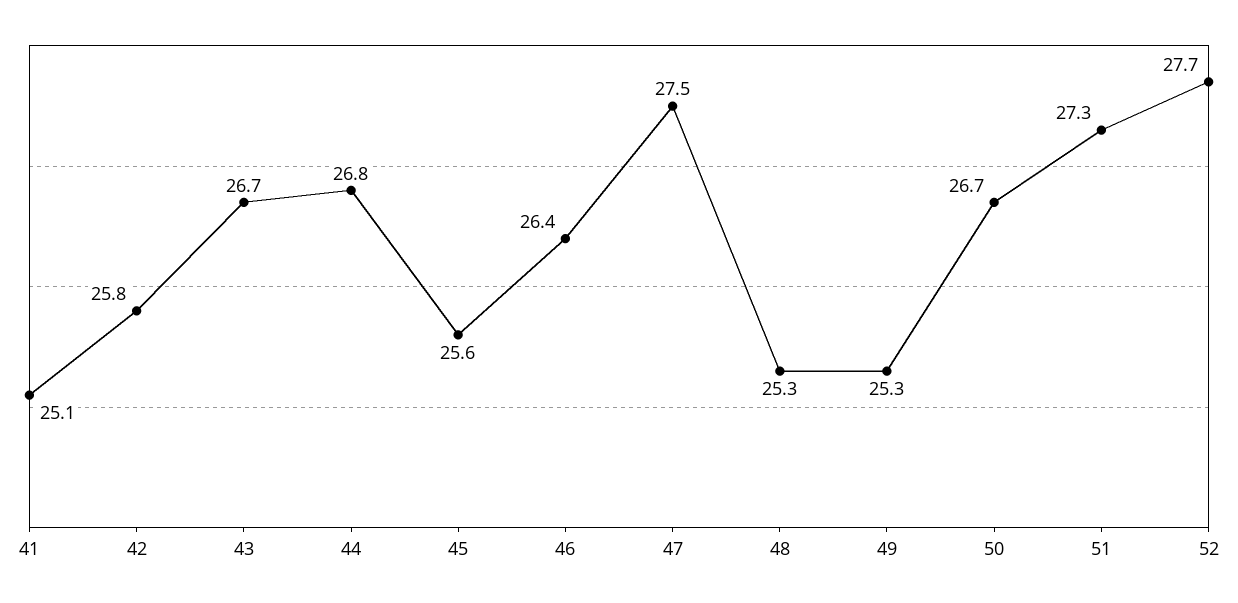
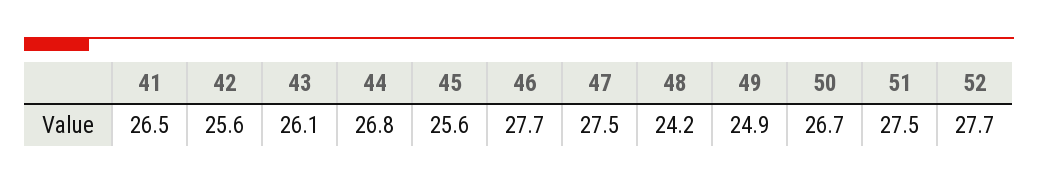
41: 25.1 -> 26.5
42: 25.8 -> 25.6
43: 26.7 -> 26.1
46: 26.4 -> 27.7
48: 25.3 -> 24.2
49: 25.3 -> 24.9
51: 27.3 -> 27.5

